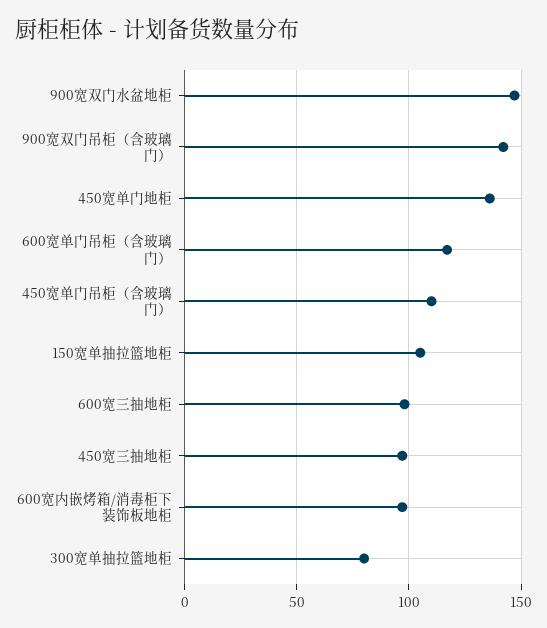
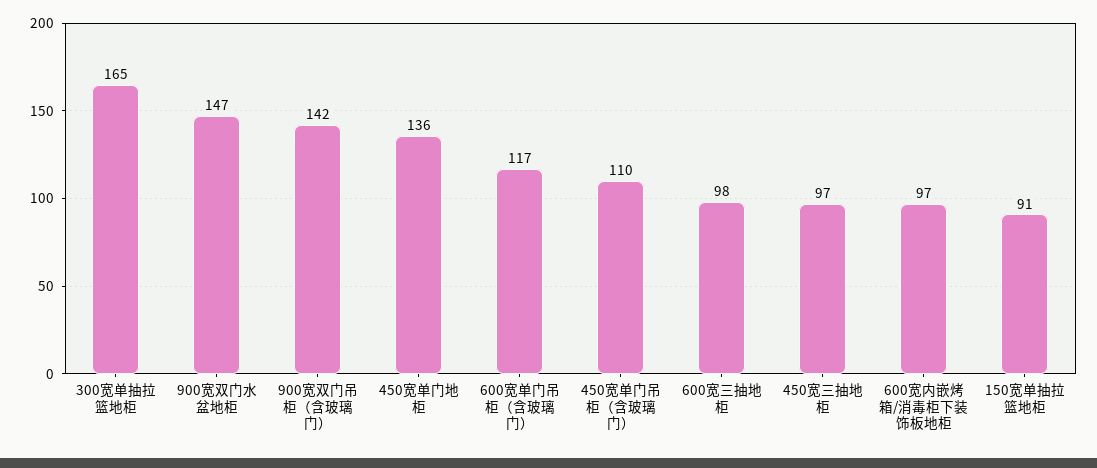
150宽单抽拉篮地柜: 105 -> 91
300宽单抽拉篮地柜: 80 -> 165

